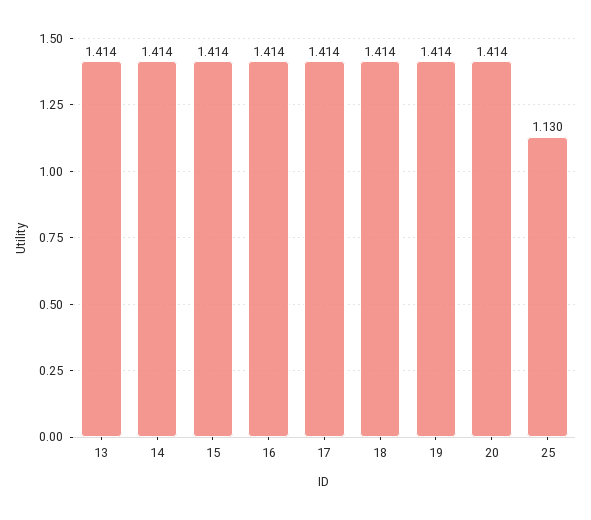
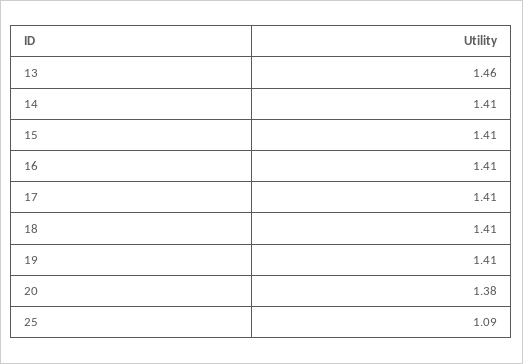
13: 1.414 -> 1.46
20: 1.414 -> 1.38
25: 1.13 -> 1.09

